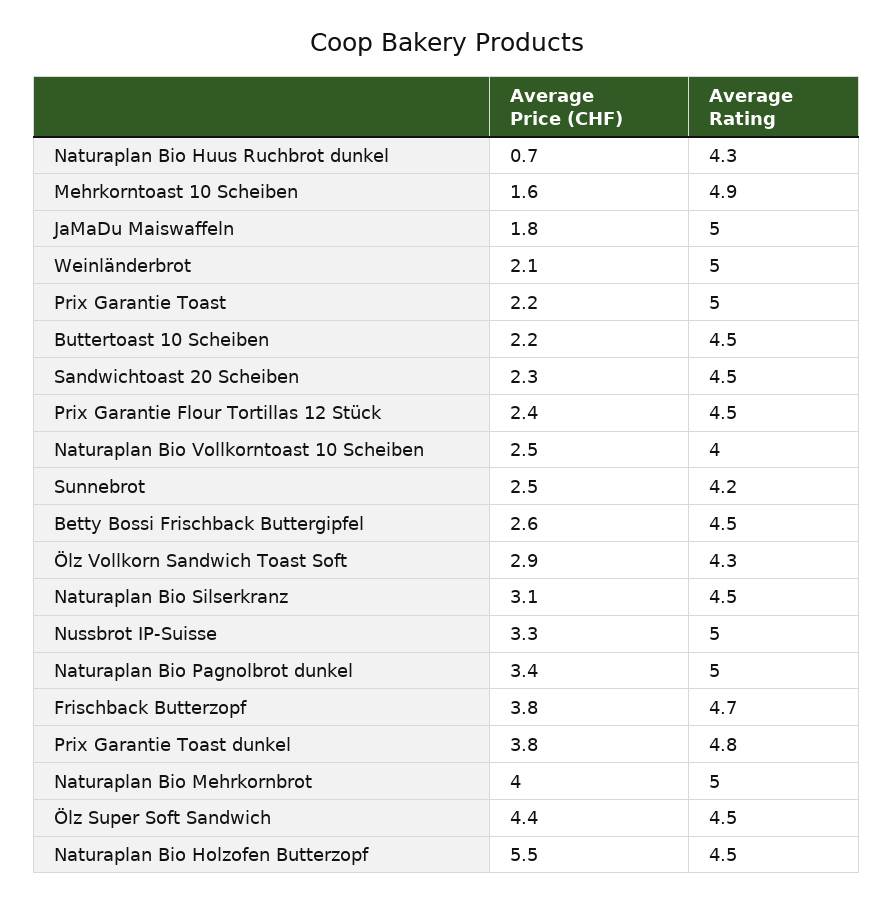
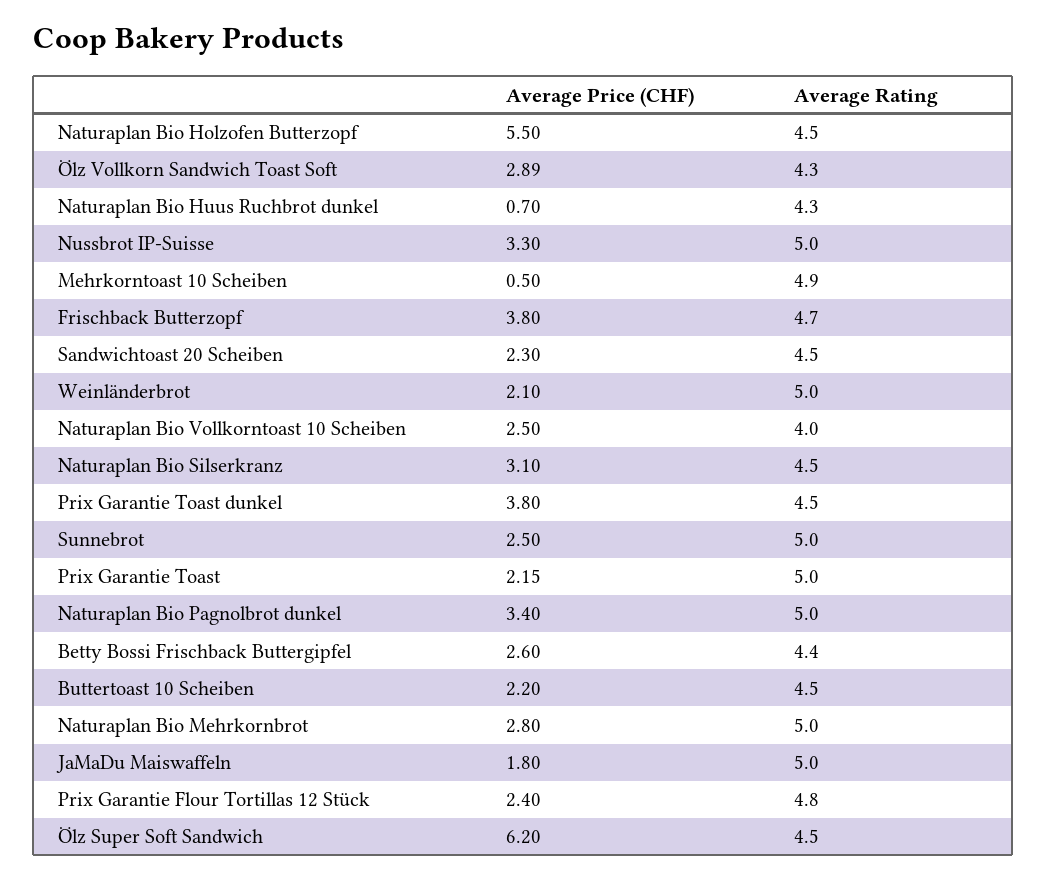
Average Price (CHF), Mehrkorntoast 10 Scheiben: 1.6 -> 0.5
Average Rating, Prix Garantie Flour Tortillas 12 Stück: 4.5 -> 4.8
Average Rating, Sunnebrot: 4.2 -> 5
Average Rating, Betty Bossi Frischback Buttergipfel: 4.5 -> 4.4
Average Rating, Prix Garantie Toast dunkel: 4.8 -> 4.5
Average Price (CHF), Naturaplan Bio Mehrkornbrot: 4 -> 2.8
Average Price (CHF), Ölz Super Soft Sandwich: 4.4 -> 6.2

